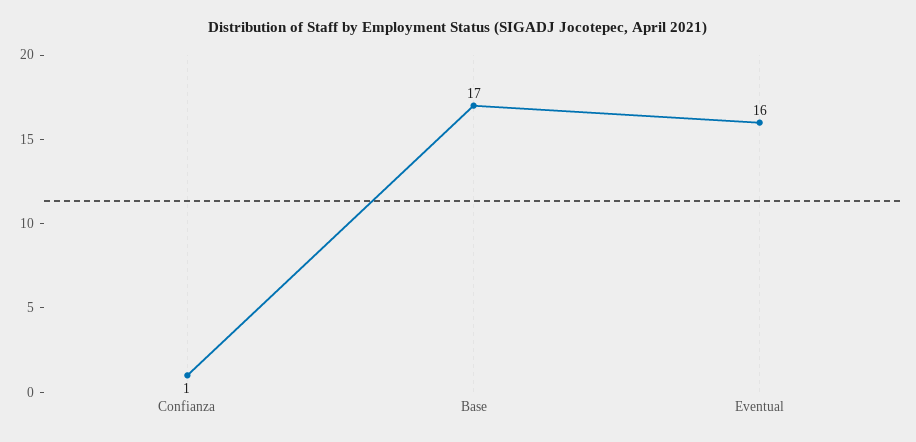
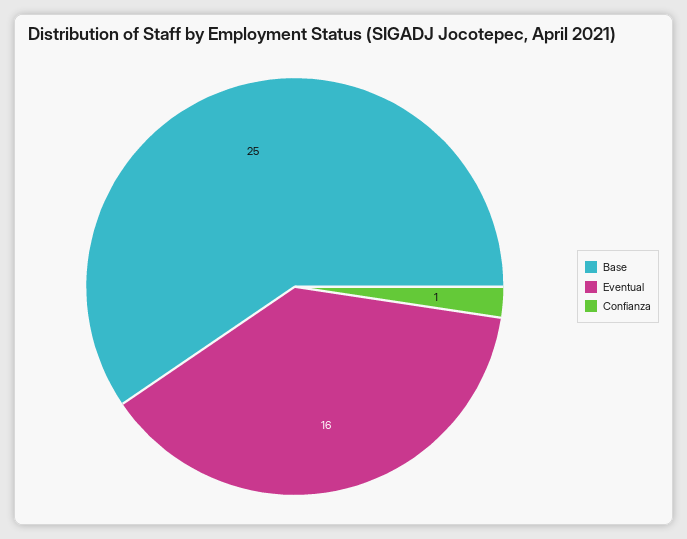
Base: 17 -> 25

